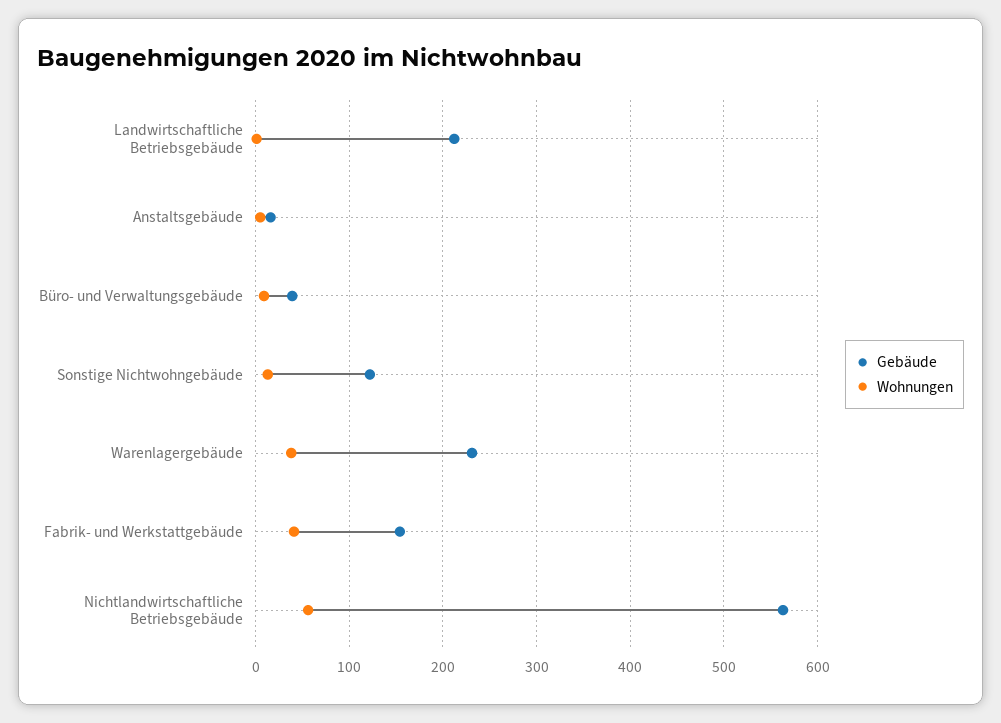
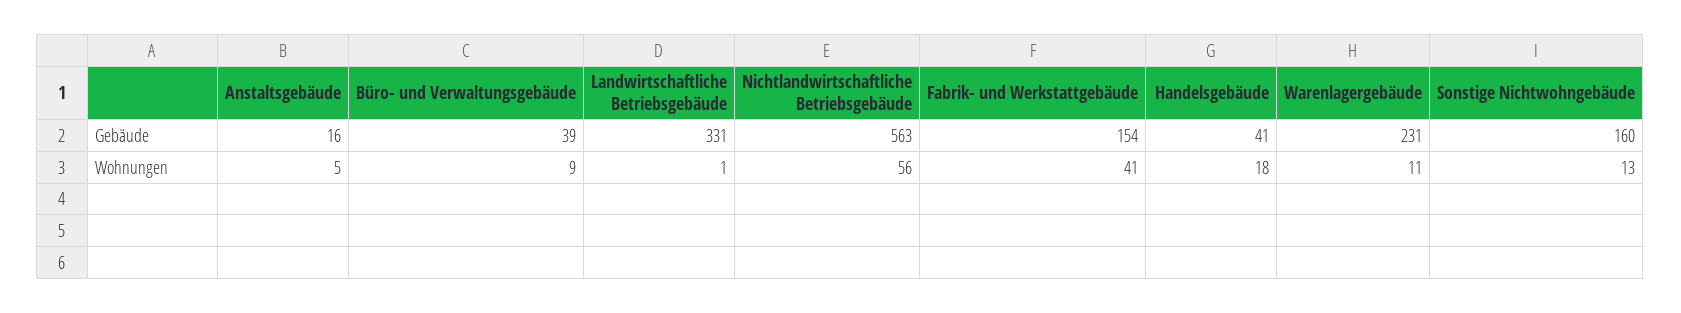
Gebäude, Landwirtschaftliche Betriebsgebäude: 210 -> 331
Gebäude, Sonstige Nichtwohngebäude: 120 -> 160
Wohnungen, Warenlagergebäude: 40 -> 11
Gebäude, Handelsgebäude: none -> 41
Wohnungen, Handelsgebäude: none -> 18

